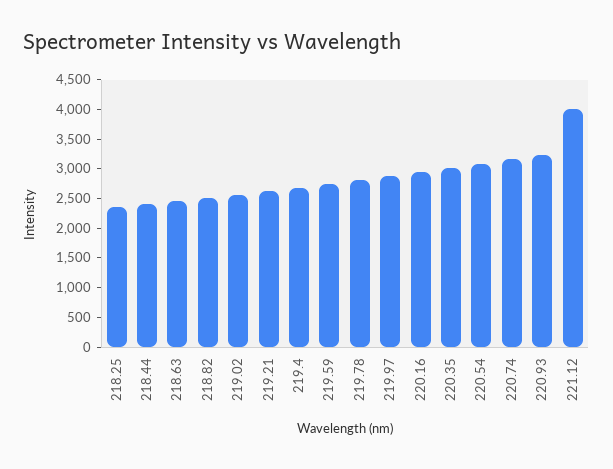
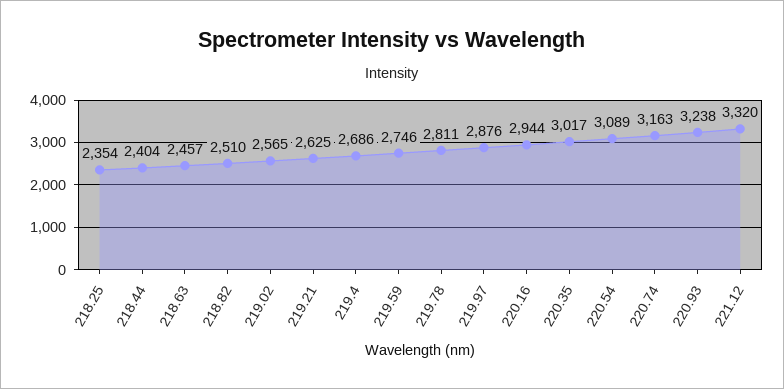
221.12: 4000 -> 3320

